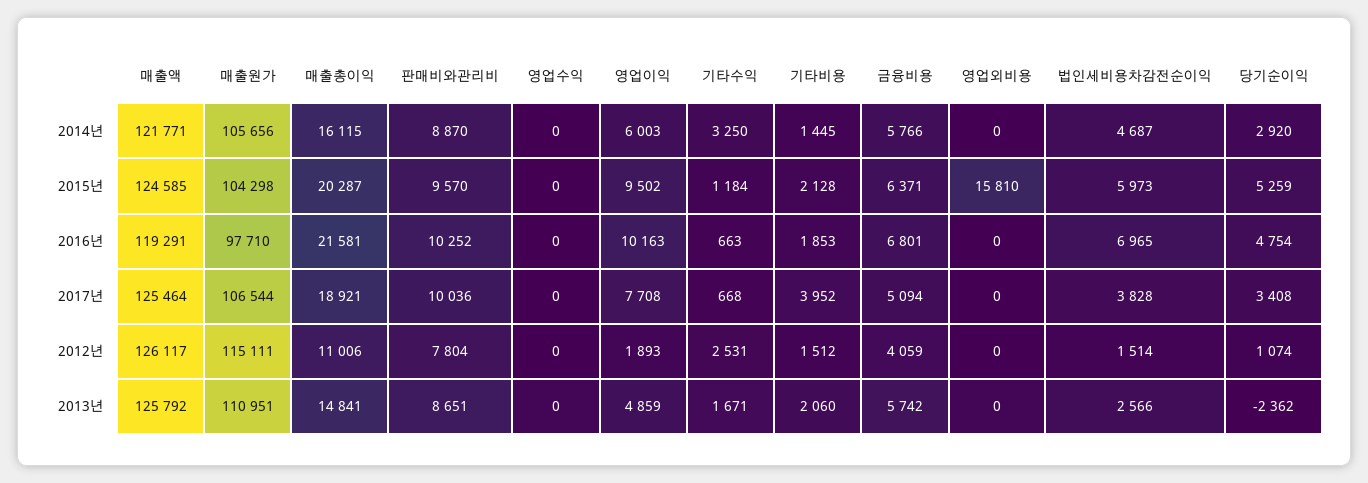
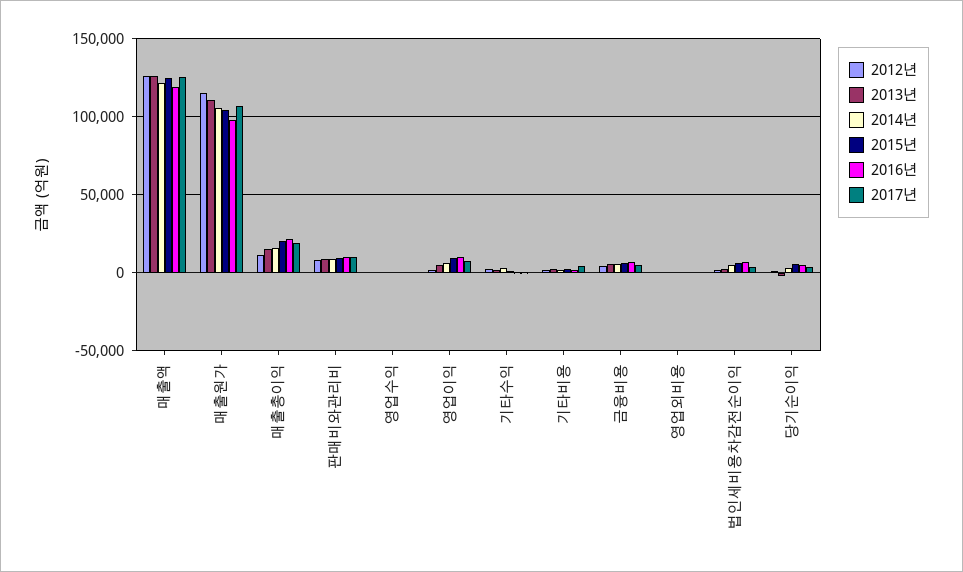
2015년, 영업외비용: 15810 -> 0

